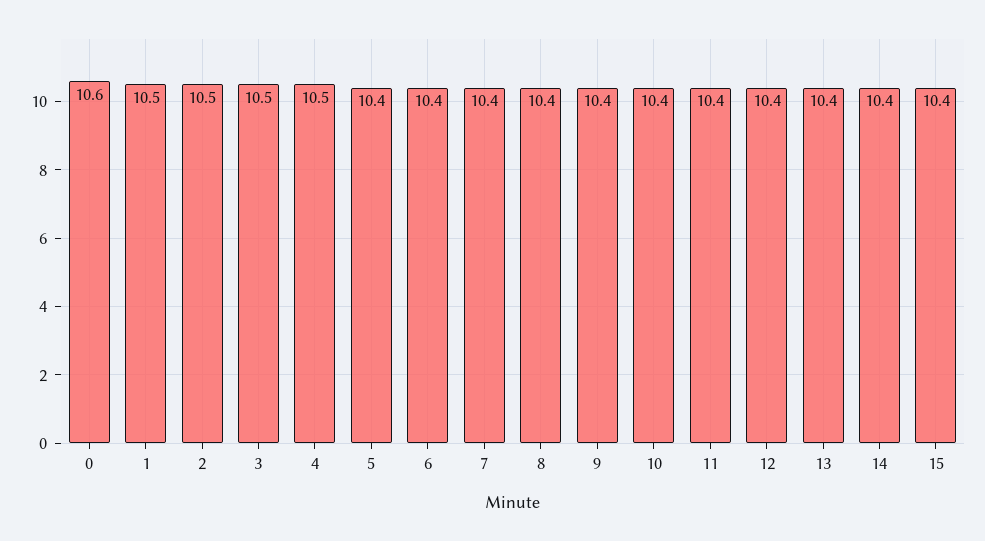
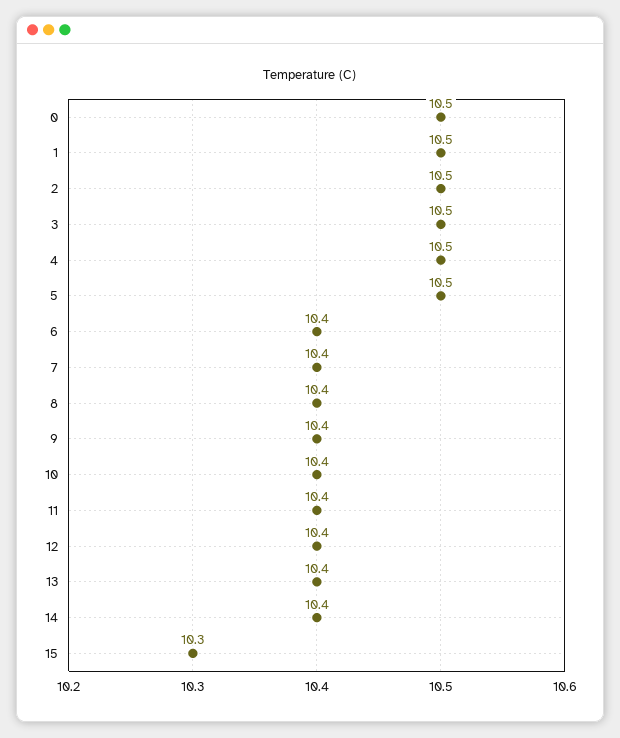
0: 10.6 -> 10.5
5: 10.4 -> 10.5
15: 10.4 -> 10.3

